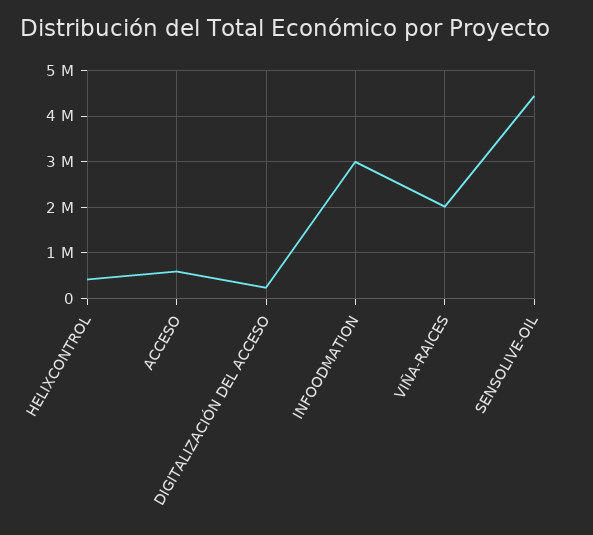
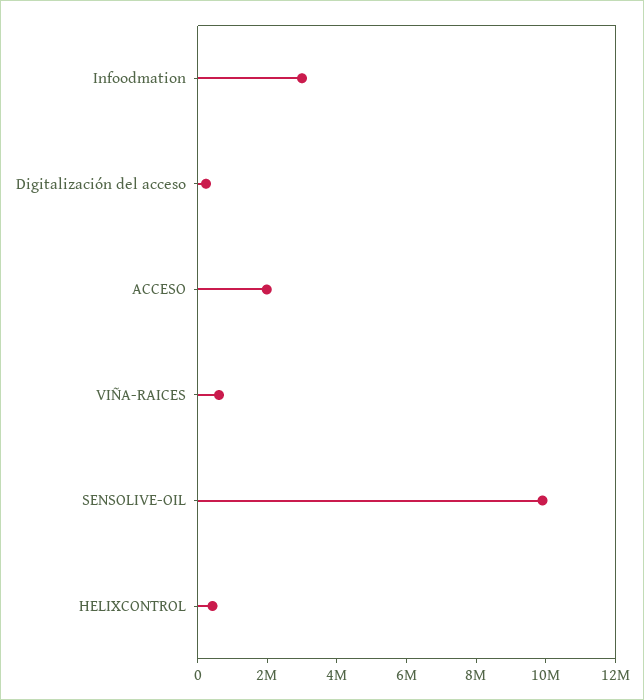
ACCESO: 600000 -> 2000000
VIÑA-RAICES: 2000000 -> 500000
SENSOLIVE-OIL: 4400000 -> 10000000

